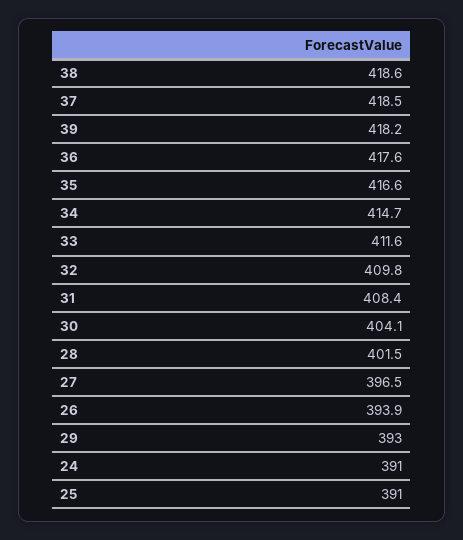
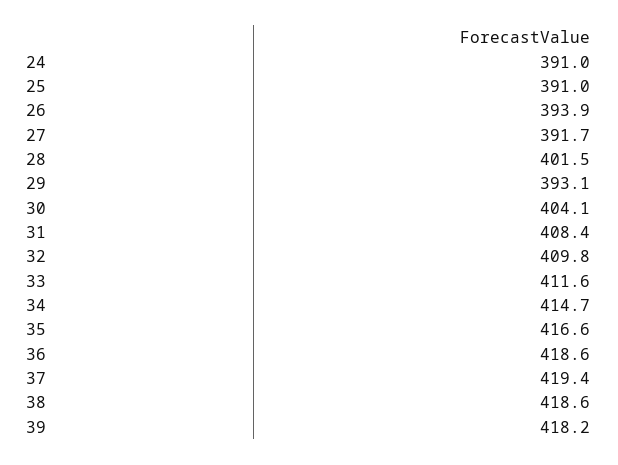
37: 418.5 -> 419.4
36: 417.6 -> 418.6
27: 396.5 -> 391.7
29: 393 -> 393.1

